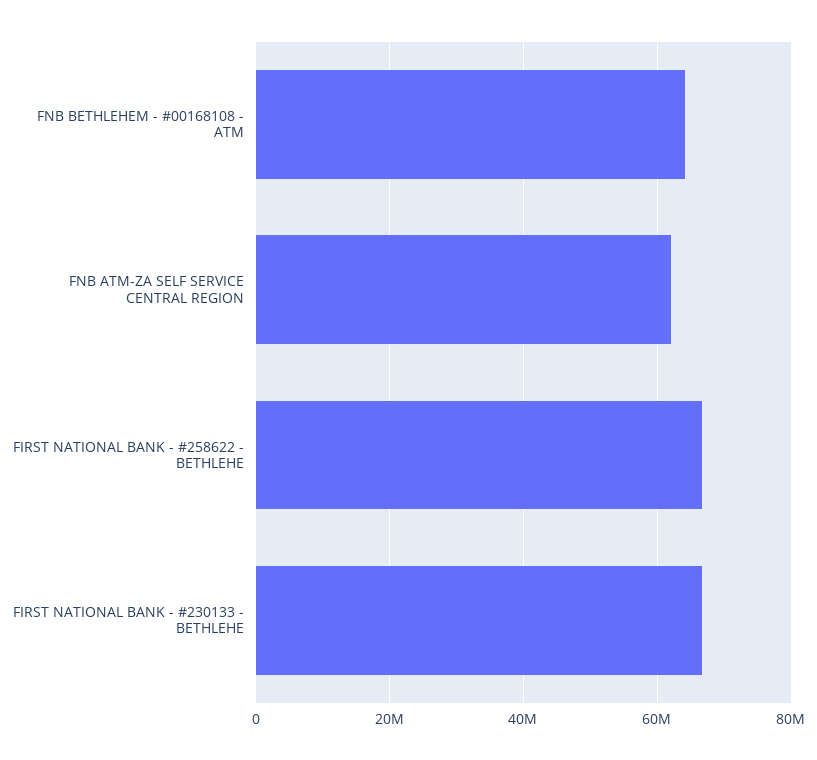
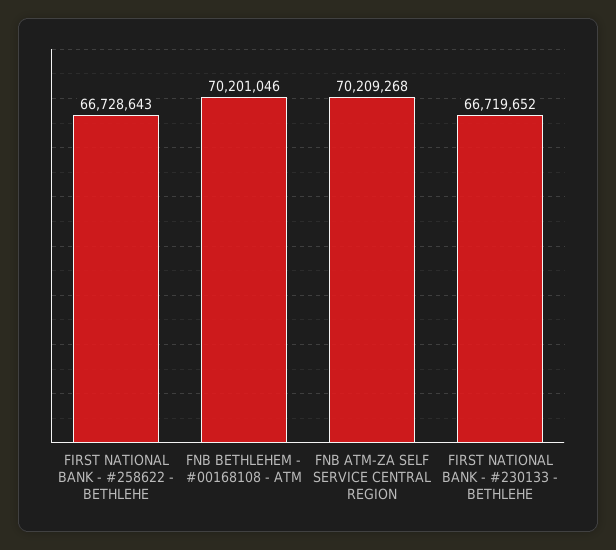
FNB BETHLEHEM - #00168108 - ATM: 64000000 -> 70201046
FNB ATM-ZA SELF SERVICE CENTRAL REGION: 62000000 -> 70209268

